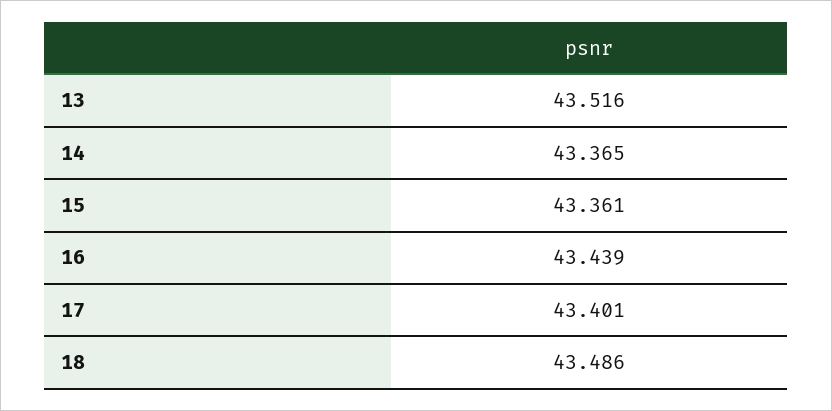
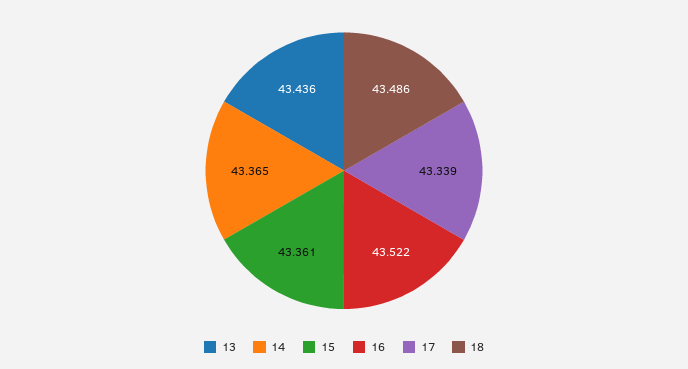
13: 43.516 -> 43.436
16: 43.439 -> 43.522
17: 43.401 -> 43.339

